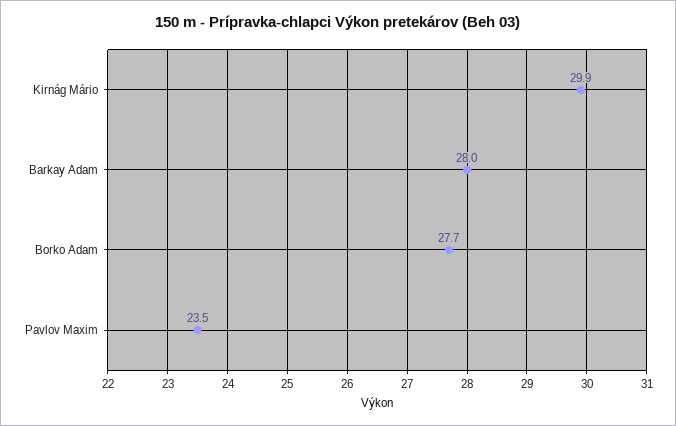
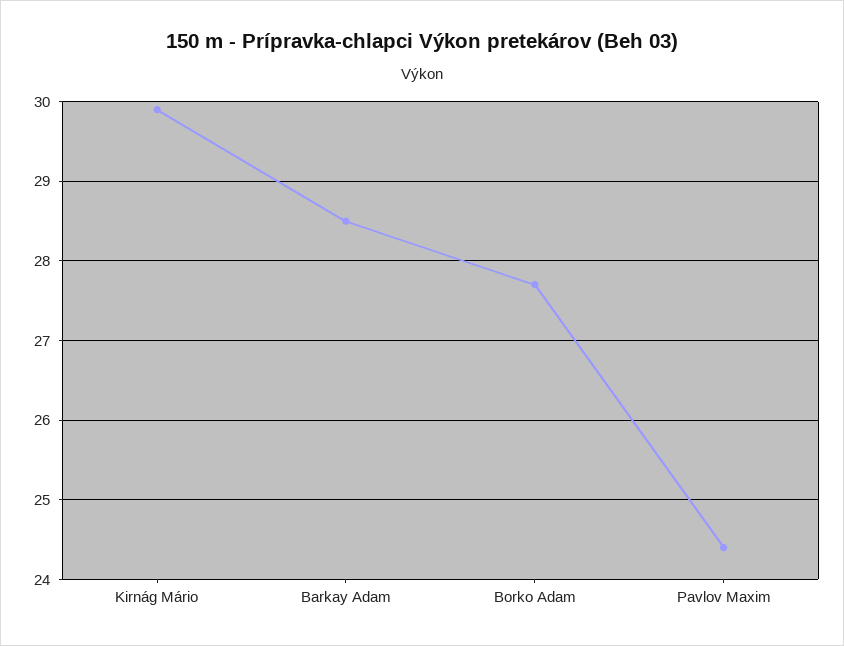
Barkay Adam: 28 -> 28.5
Pavlov Maxim: 23.5 -> 24.4

